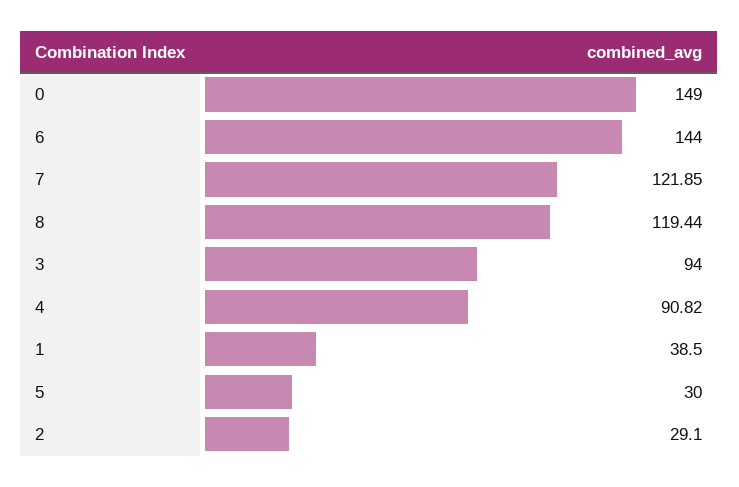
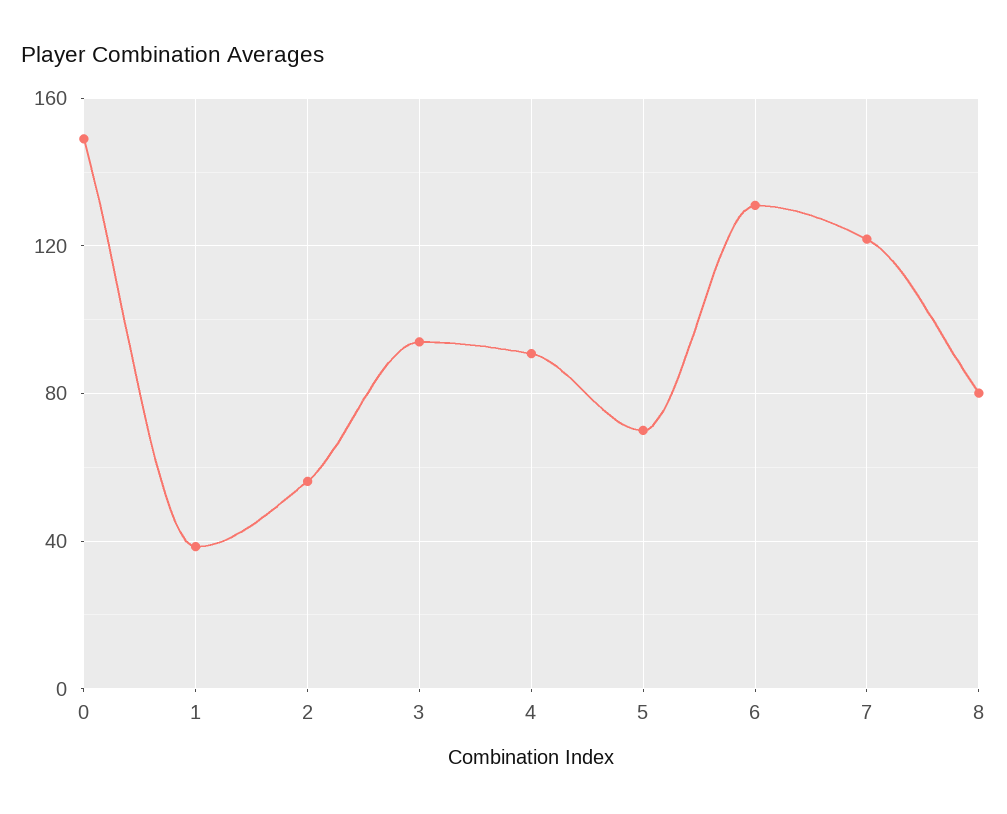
6: 144 -> 130
8: 119.44 -> 80
5: 30 -> 70
2: 29.1 -> 55

